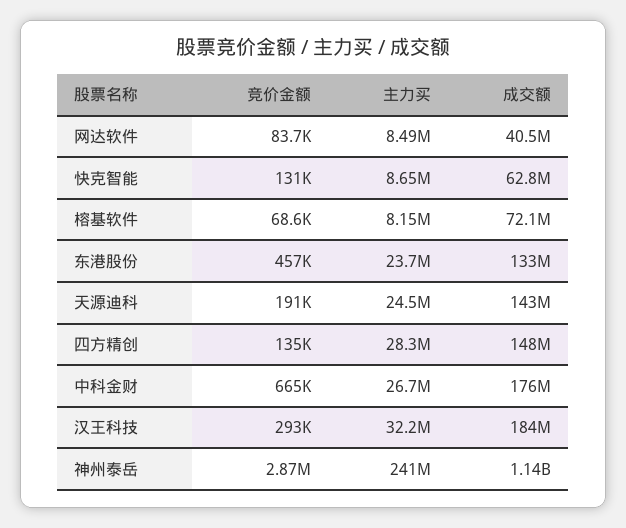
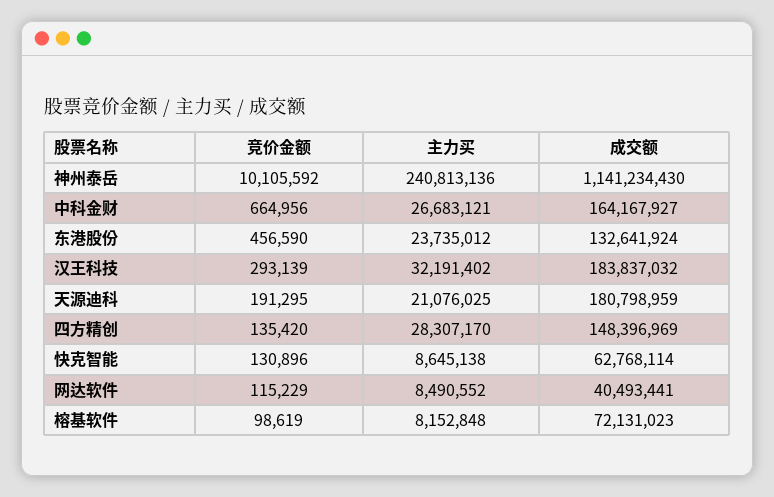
竞价金额, 网达软件: 83700 -> 115229
竞价金额, 榕基软件: 68600 -> 98619
主力买, 天源迪科: 24500000 -> 21076025
成交额, 天源迪科: 143000000 -> 180798959
成交额, 中科金财: 176000000 -> 164167927
竞价金额, 神州泰岳: 2870000 -> 10105592

